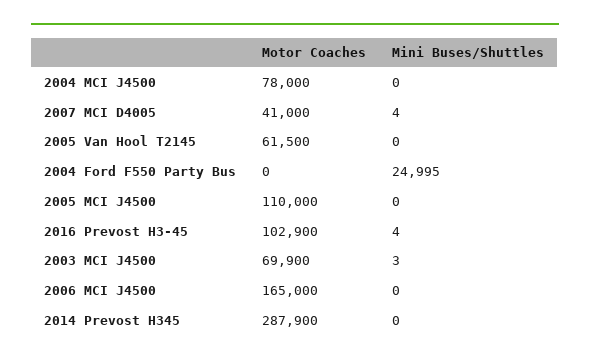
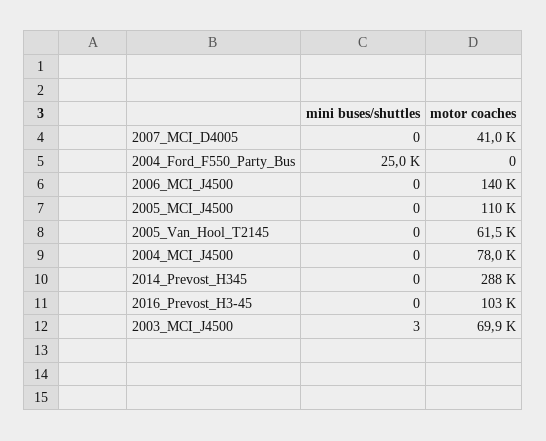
Mini Buses/Shuttles, 2007 MCI D4005: 4 -> 0
Mini Buses/Shuttles, 2016 Prevost H3-45: 4 -> 0
Motor Coaches, 2006 MCI J4500: 165000 -> 140000

